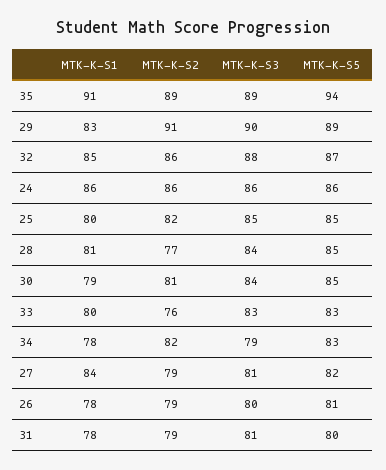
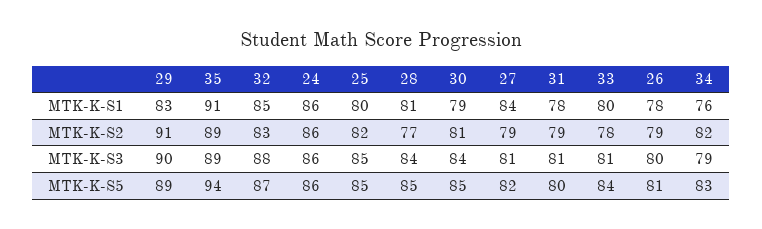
MTK-K-S2, 32: 86 -> 83
MTK-K-S2, 33: 76 -> 78
MTK-K-S3, 33: 83 -> 81
MTK-K-S5, 33: 83 -> 84
MTK-K-S1, 34: 78 -> 76

